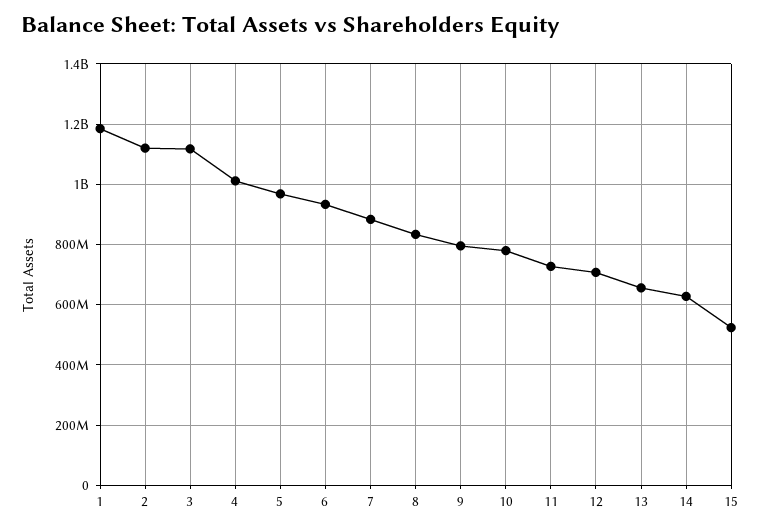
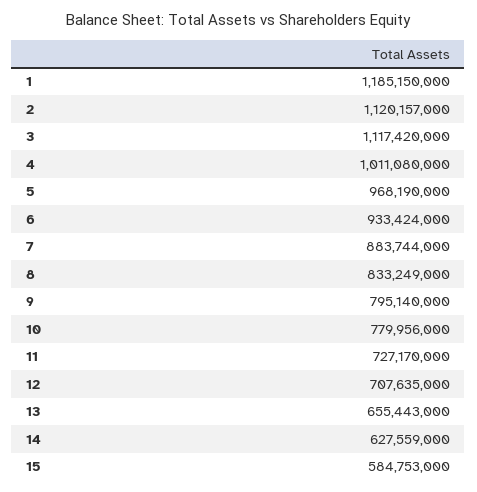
15: 520000000 -> 584753000

